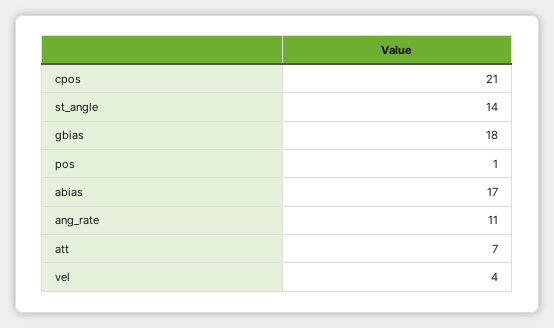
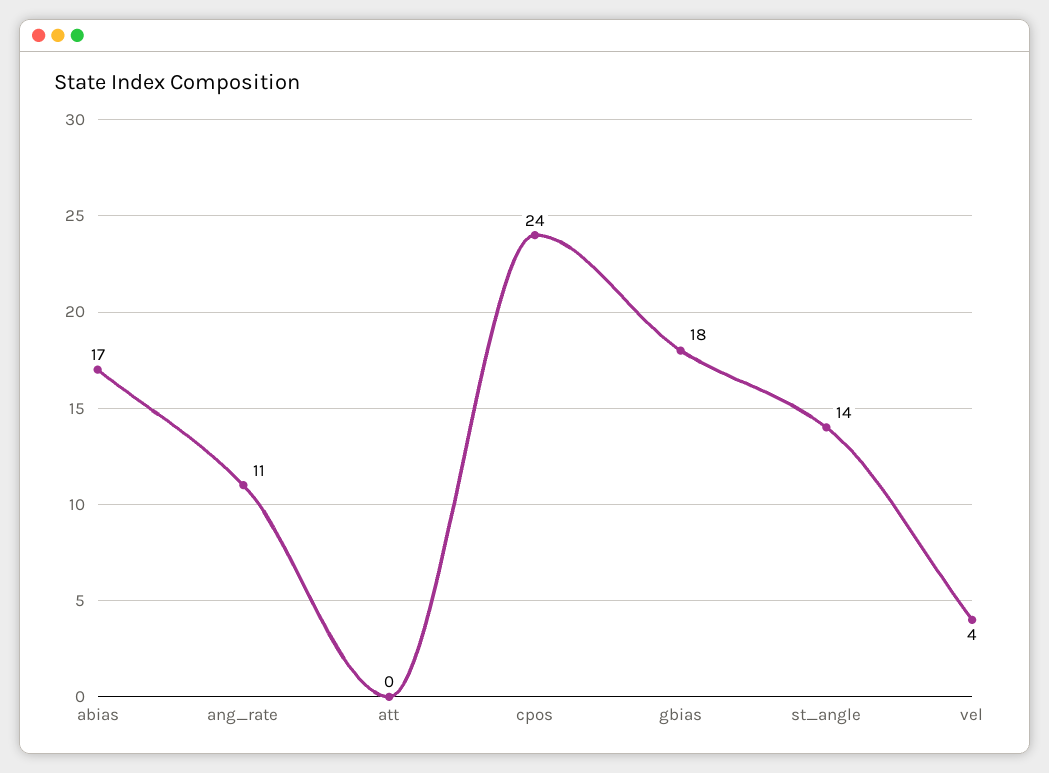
cpos: 21 -> 24
pos: 1 -> none
att: 7 -> 0

